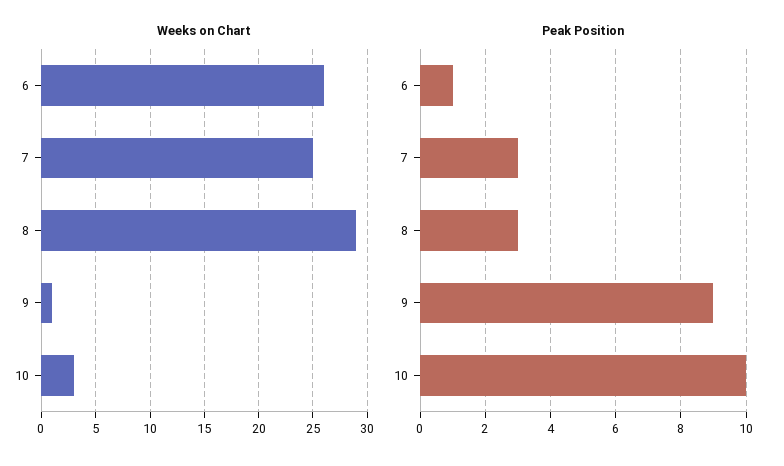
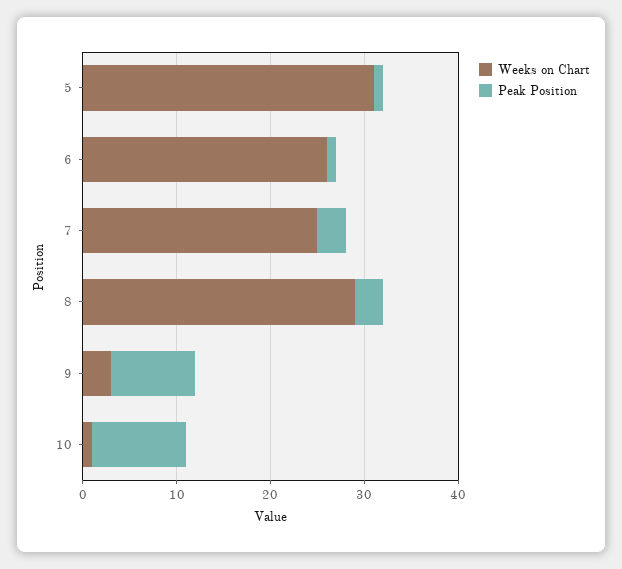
Weeks on Chart, 9: 1 -> 3
Weeks on Chart, 10: 3 -> 1
Weeks on Chart, 5: none -> 31
Peak Position, 5: none -> 1

